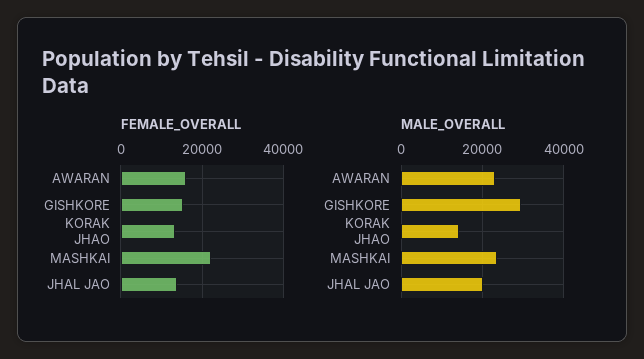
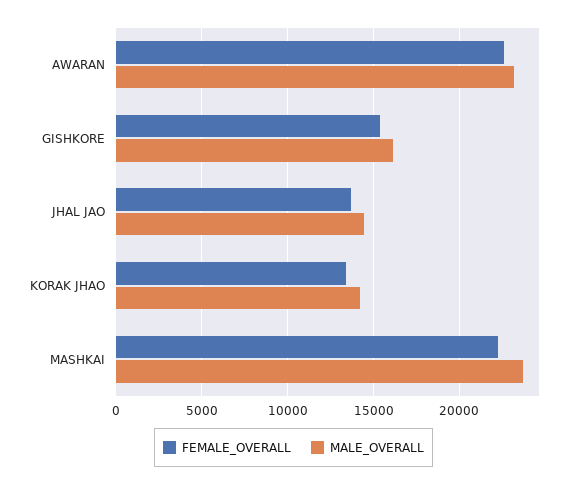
FEMALE_OVERALL, AWARAN: 16000 -> 22500
MALE_OVERALL, GISHKORE: 30000 -> 16000
MALE_OVERALL, JHAL JAO: 20000 -> 14500

